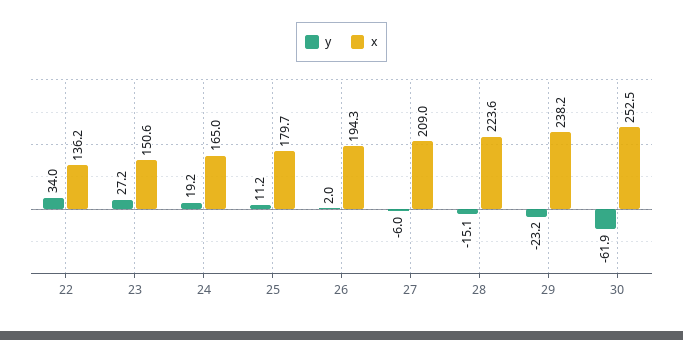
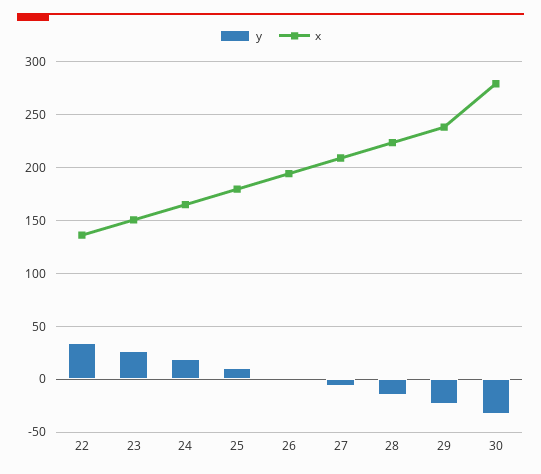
y, 30: -61.9 -> -30
x, 30: 252.5 -> 280

